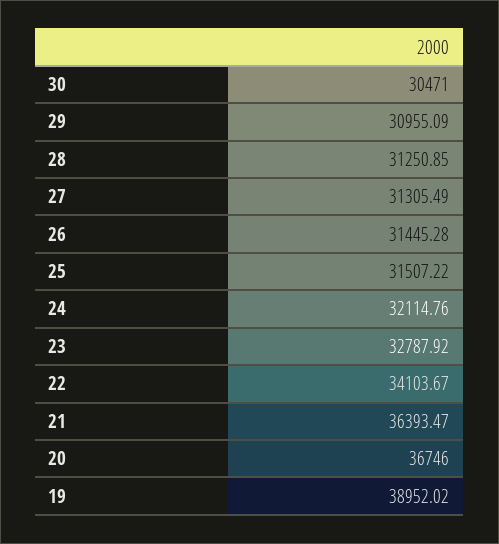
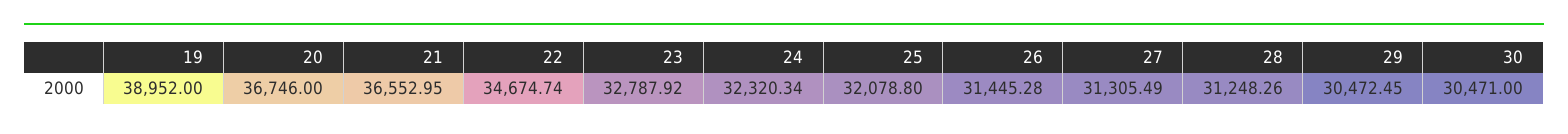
29: 30955.09 -> 30472.45
28: 31250.85 -> 31248.26
25: 31507.22 -> 32078.8
24: 32114.76 -> 32320.34
22: 34103.67 -> 34674.74
21: 36393.47 -> 36552.95
19: 38952.02 -> 38952

